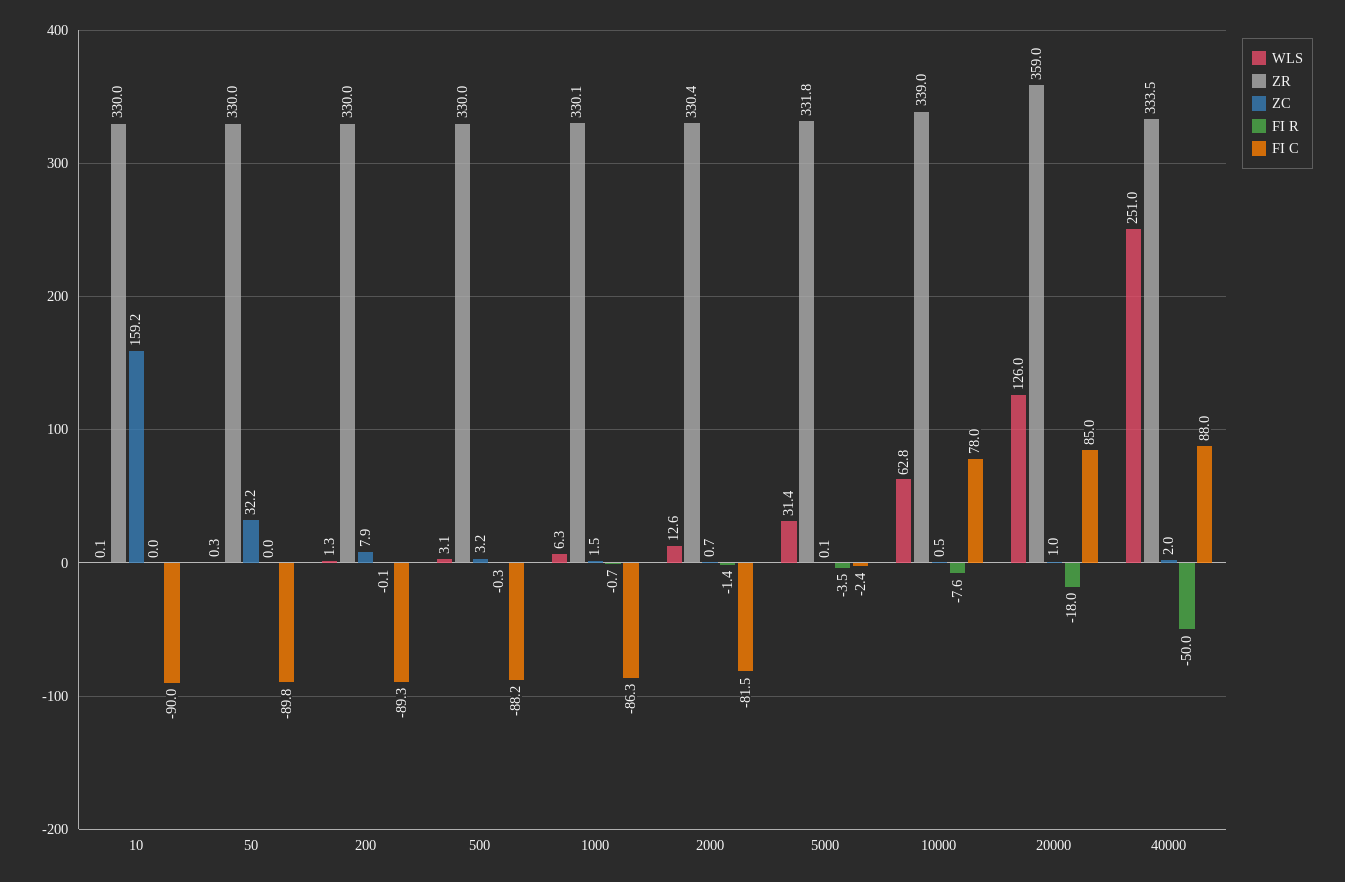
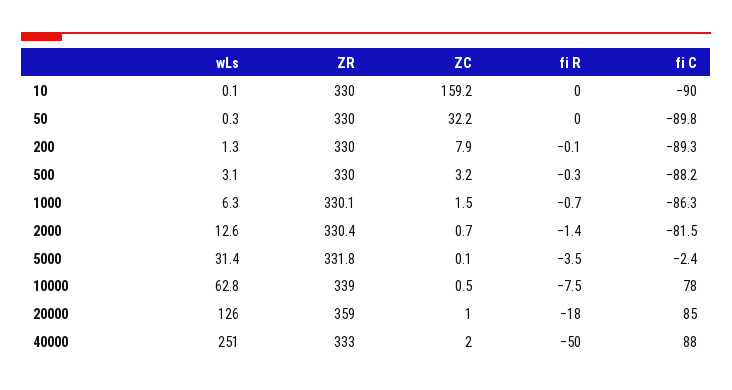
FI R, 10000: -7.6 -> -7.5
ZR, 40000: 333.5 -> 333

